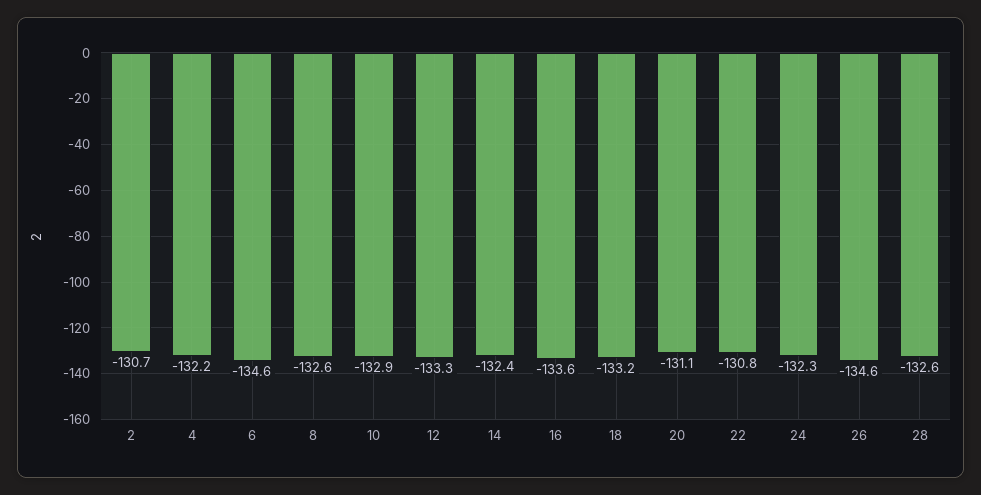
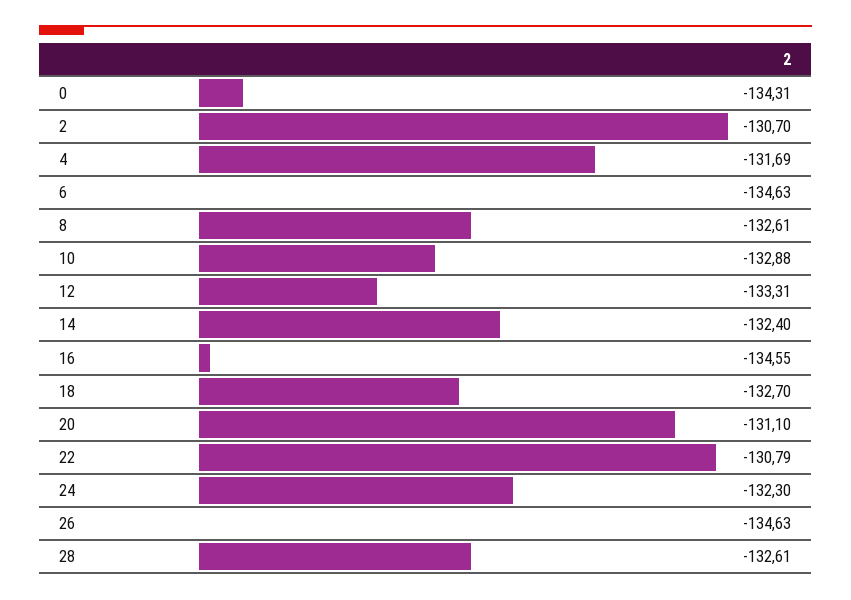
4: -132.2 -> -131.69
16: -133.6 -> -134.55
18: -133.2 -> -132.7
0: none -> -134.31

